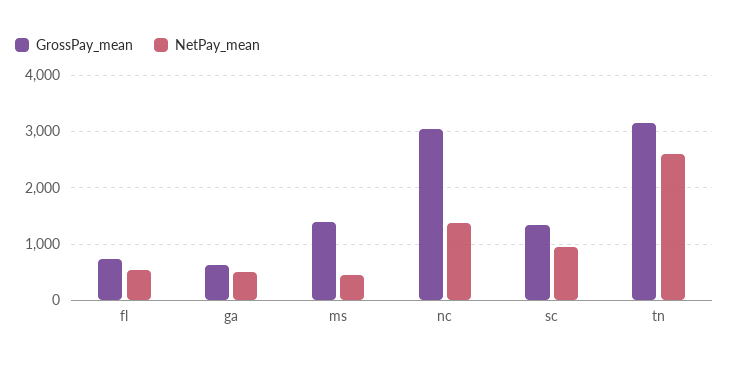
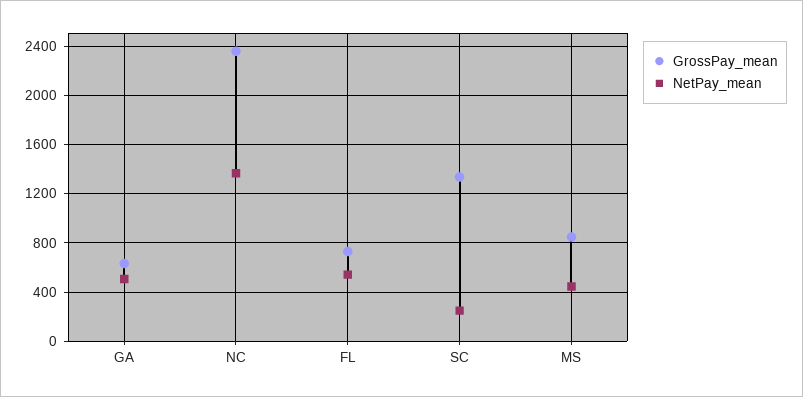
GrossPay_mean, ms: 1400 -> 850
GrossPay_mean, nc: 3000 -> 2350
NetPay_mean, sc: 1000 -> 250
GrossPay_mean, tn: 3200 -> none
NetPay_mean, tn: 2600 -> none

